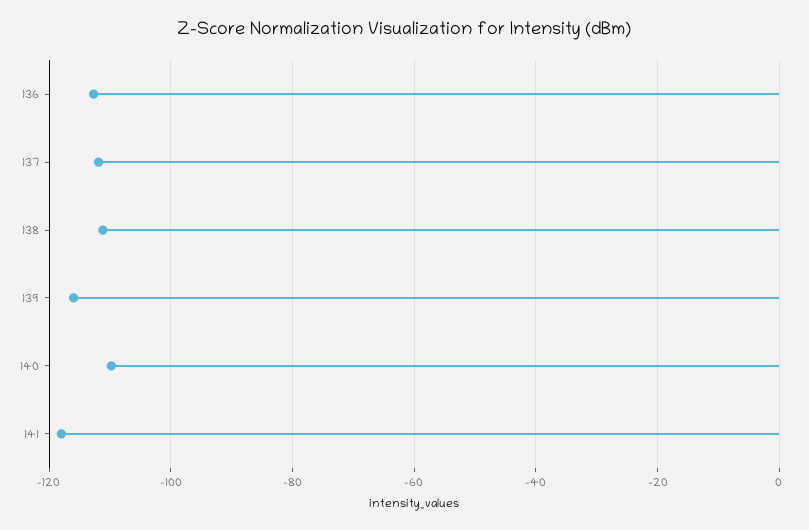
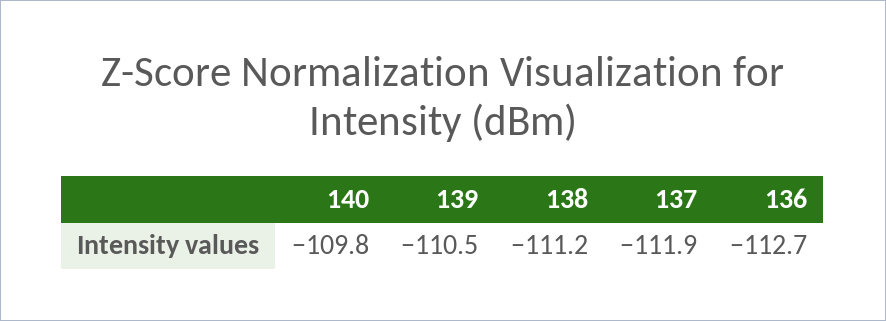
139: -116 -> -110.5
141: -118 -> none

